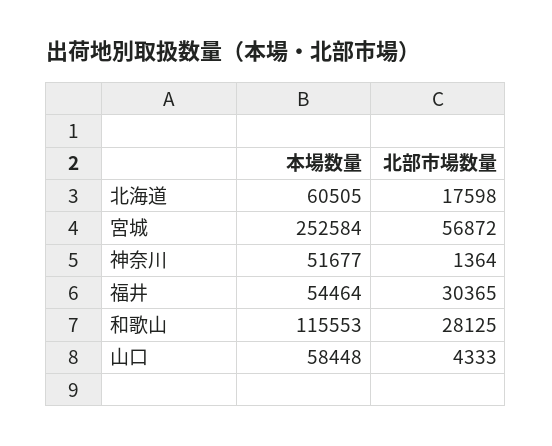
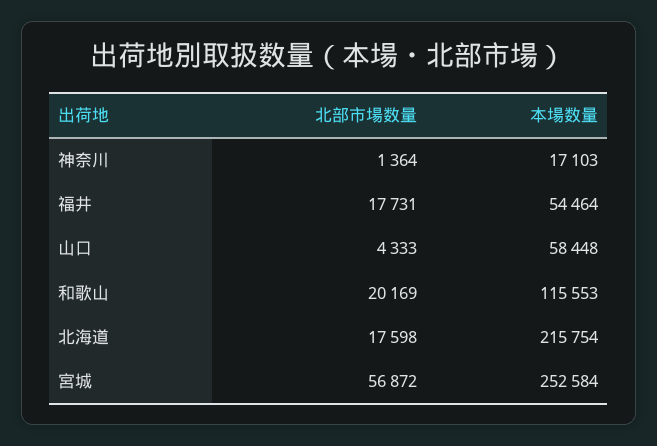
本場数量, 北海道: 60505 -> 215754
本場数量, 神奈川: 51677 -> 17103
北部市場数量, 福井: 30365 -> 17731
北部市場数量, 和歌山: 28125 -> 20169

